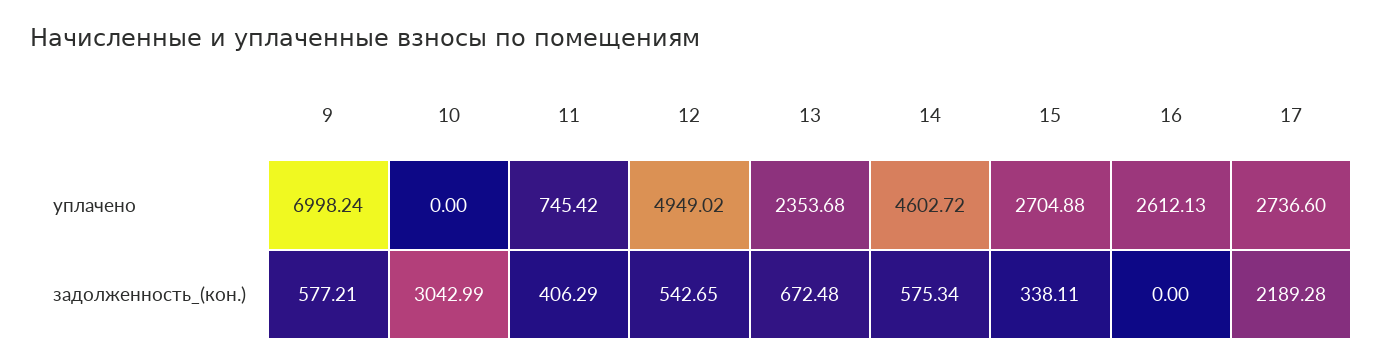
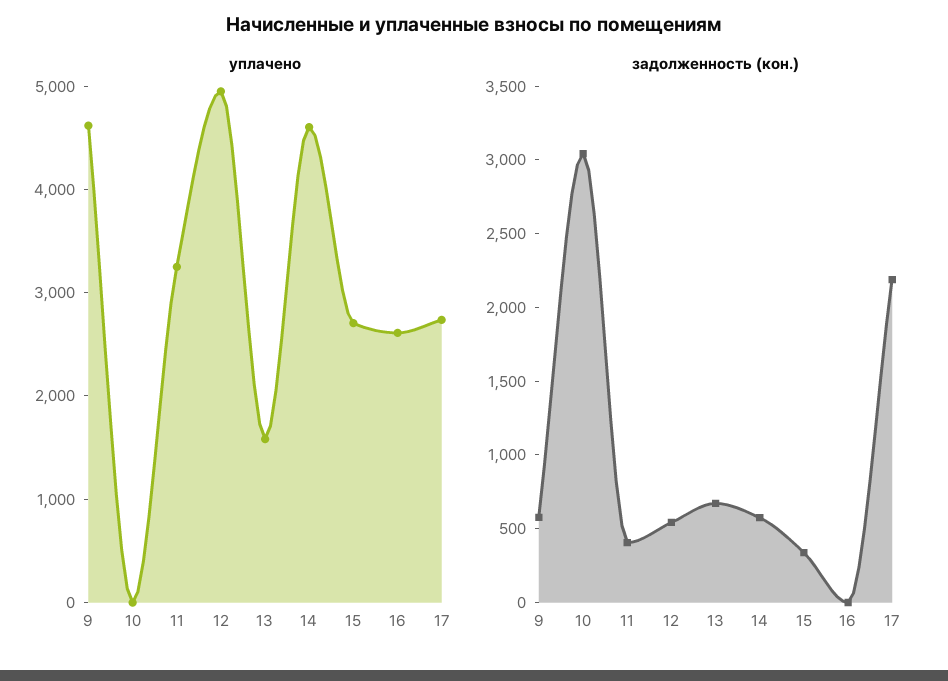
уплачено, 9: 6998.24 -> 4600
уплачено, 11: 745.42 -> 3200
уплачено, 13: 2353.68 -> 1600

